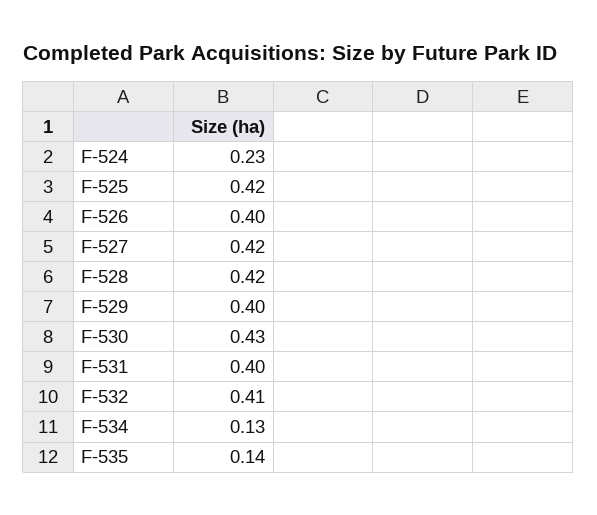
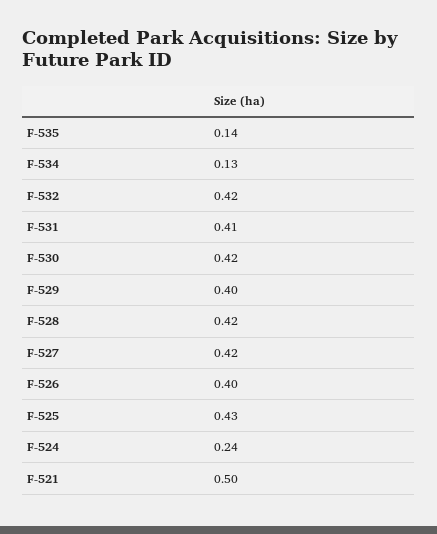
F-524: 0.23 -> 0.24
F-525: 0.42 -> 0.43
F-530: 0.43 -> 0.42
F-531: 0.4 -> 0.41
F-532: 0.41 -> 0.42
F-521: none -> 0.5

